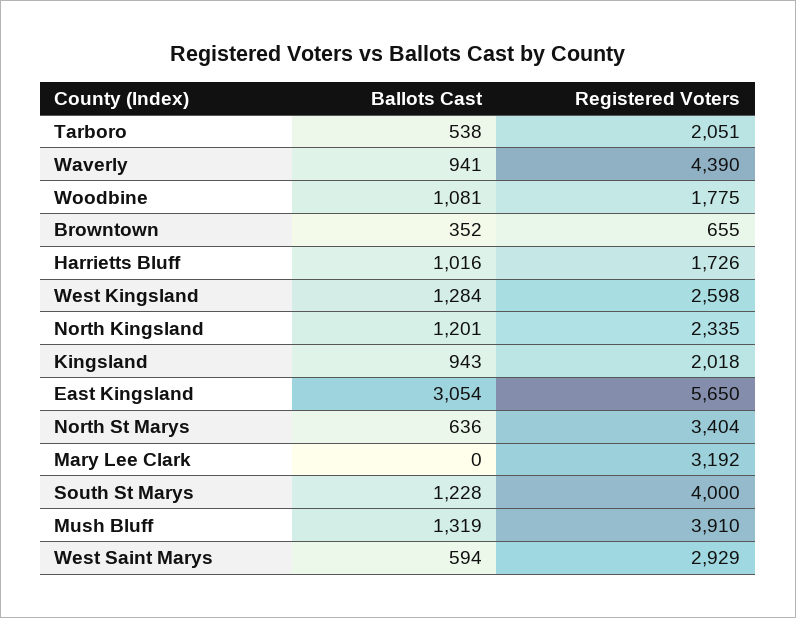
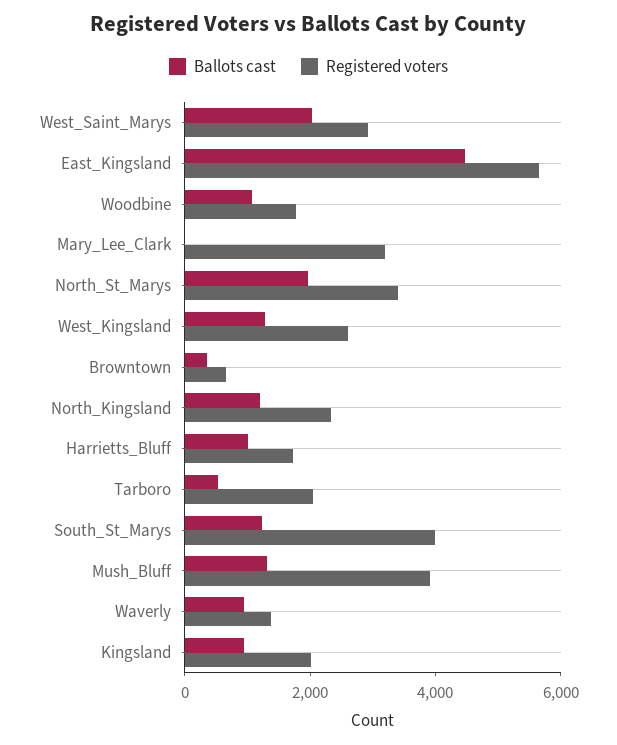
Registered Voters, Waverly: 4390 -> 1500
Ballots Cast, East Kingsland: 3054 -> 4500
Ballots Cast, North St Marys: 636 -> 2000
Ballots Cast, West Saint Marys: 594 -> 2000

